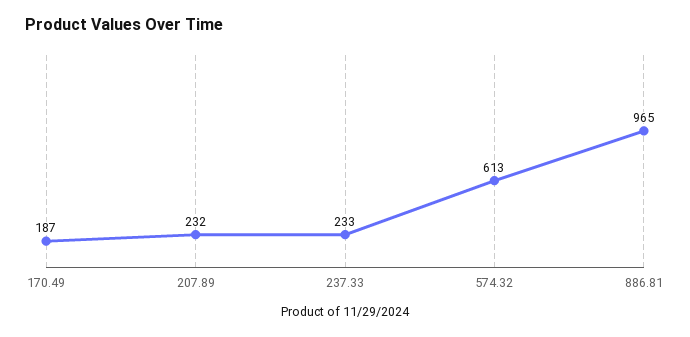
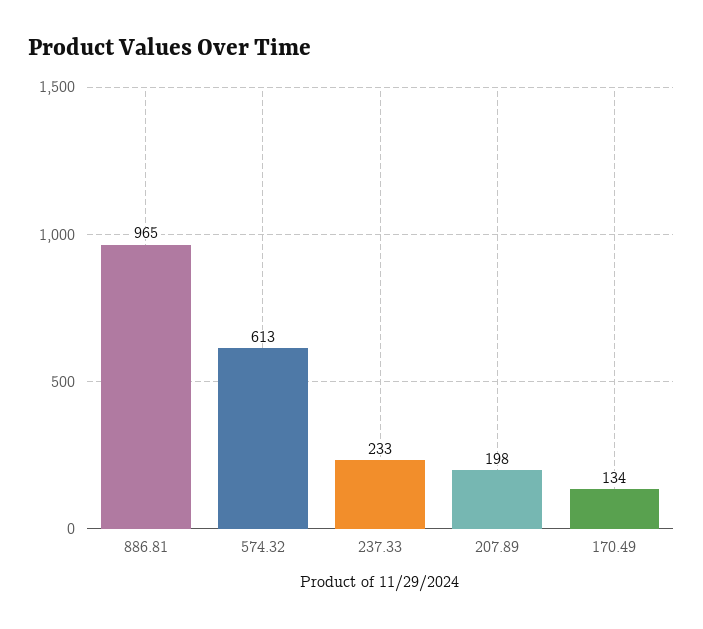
170.49: 187 -> 134
207.89: 232 -> 198

